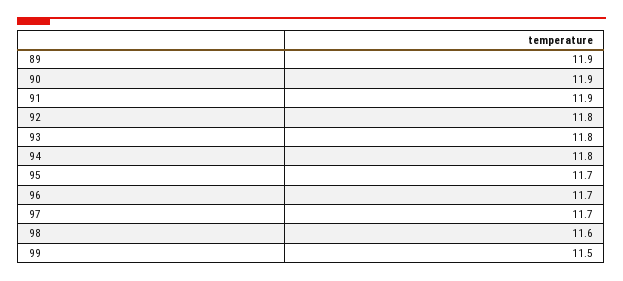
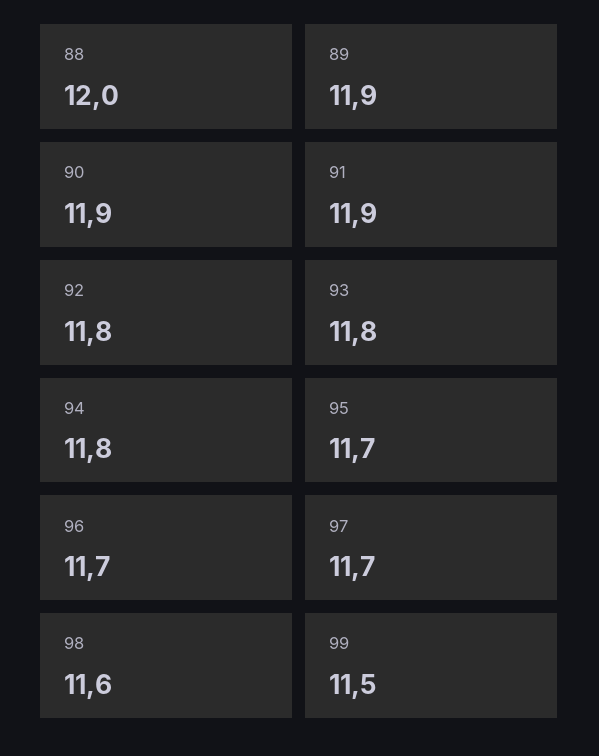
88: none -> 12

